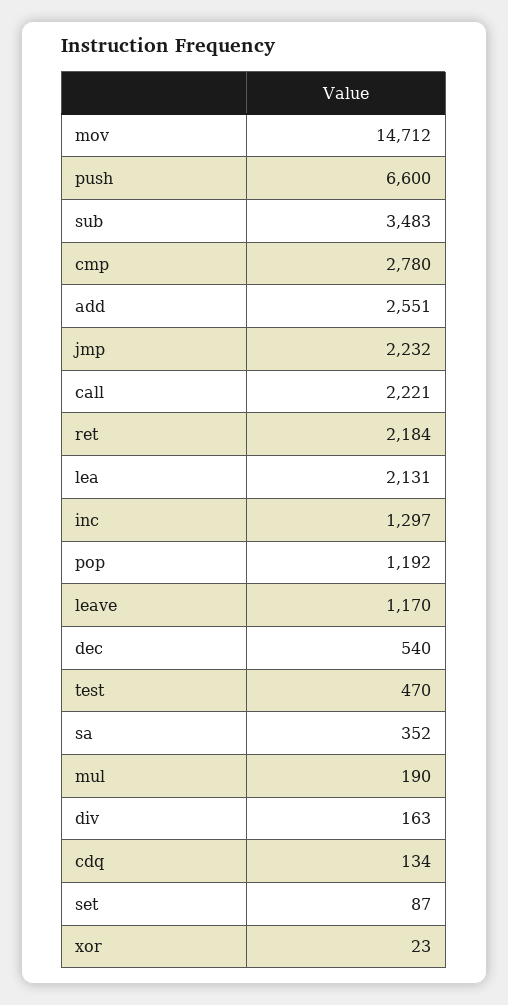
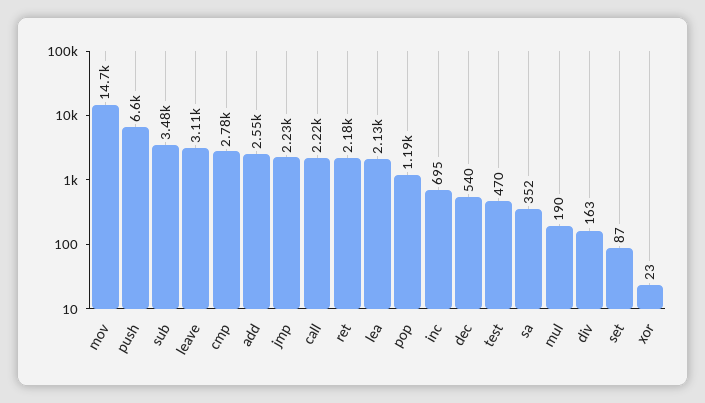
inc: 1297 -> 695
leave: 1170 -> 3110
cdq: 134 -> none

